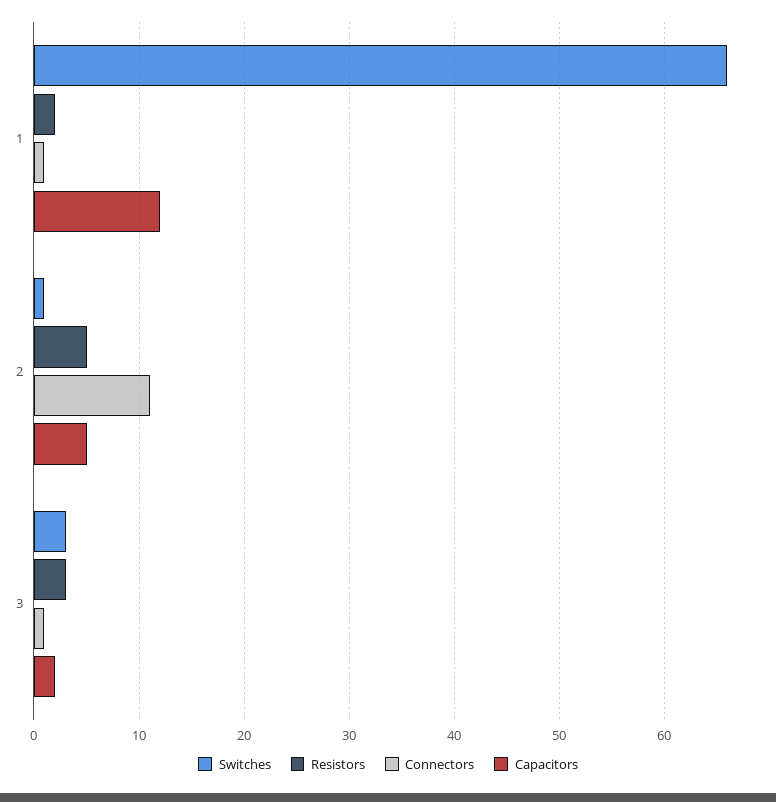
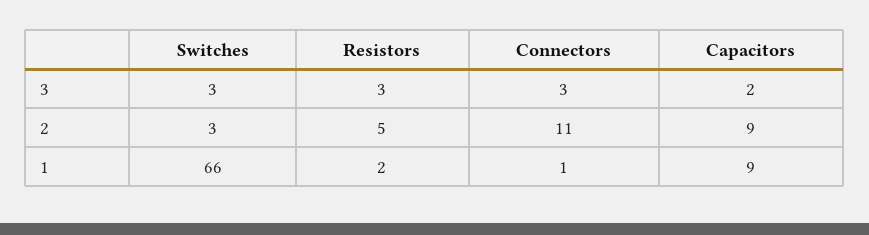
Capacitors, 1: 12 -> 9
Switches, 2: 1 -> 3
Capacitors, 2: 5 -> 9
Connectors, 3: 1 -> 3

